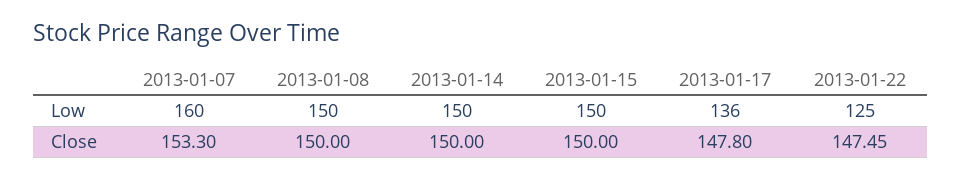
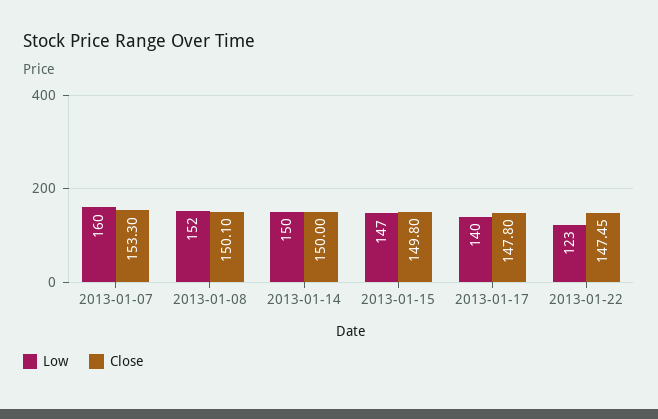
Low, 2013-01-08: 150 -> 152
Low, 2013-01-15: 150 -> 147
Low, 2013-01-17: 136 -> 140
Low, 2013-01-22: 125 -> 123
Close, 2013-01-08: 150 -> 150.1
Close, 2013-01-15: 150 -> 149.8

